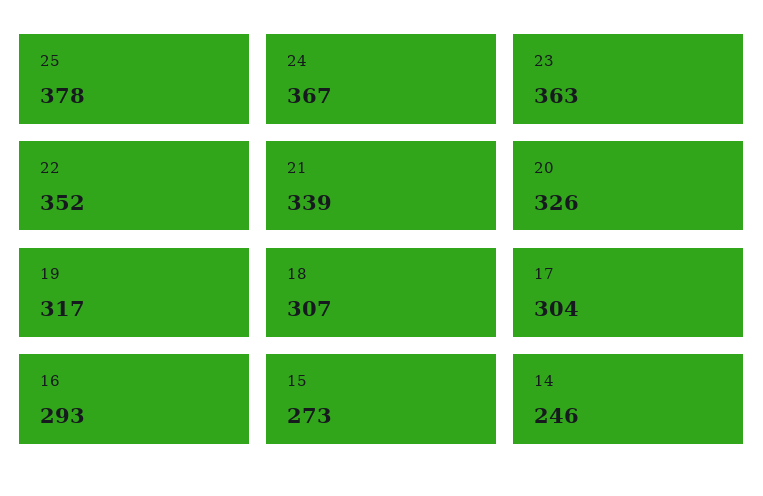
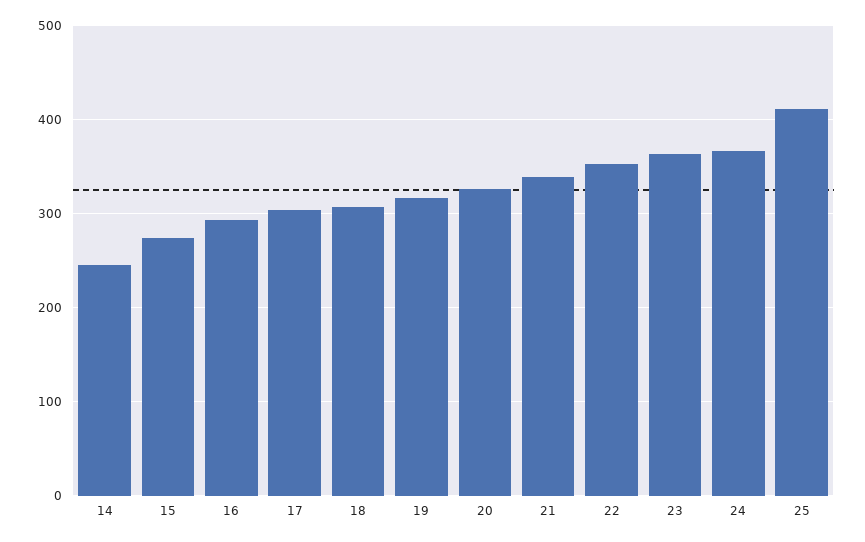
25: 378 -> 410

